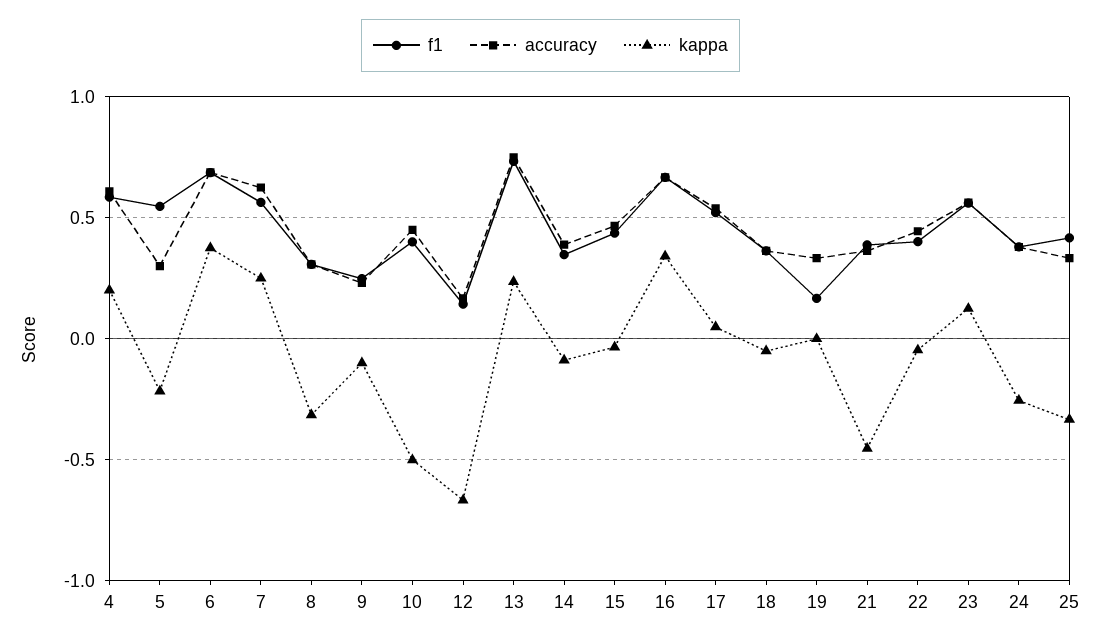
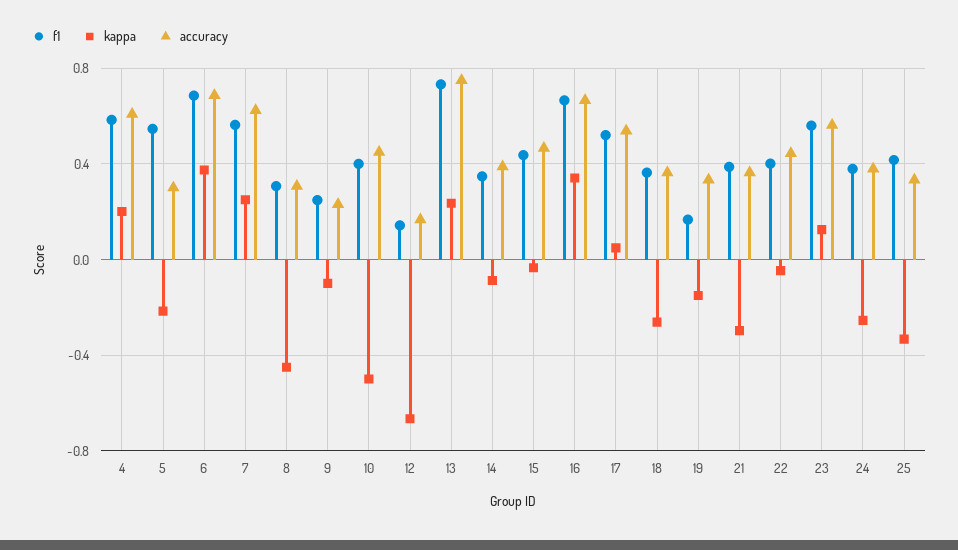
kappa, 8: -0.3 -> -0.45
kappa, 18: -0.05 -> -0.25
kappa, 19: 0 -> -0.15
kappa, 21: -0.45 -> -0.3

